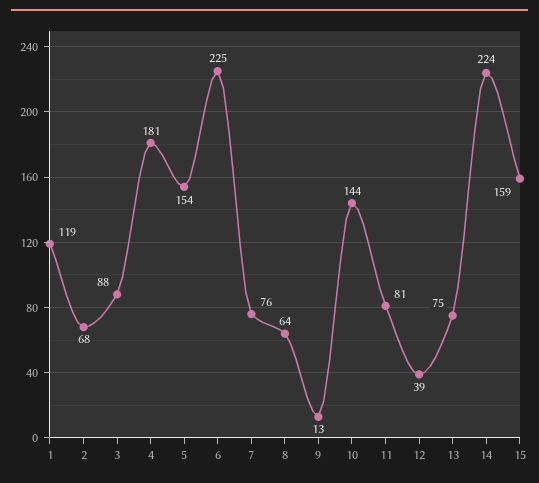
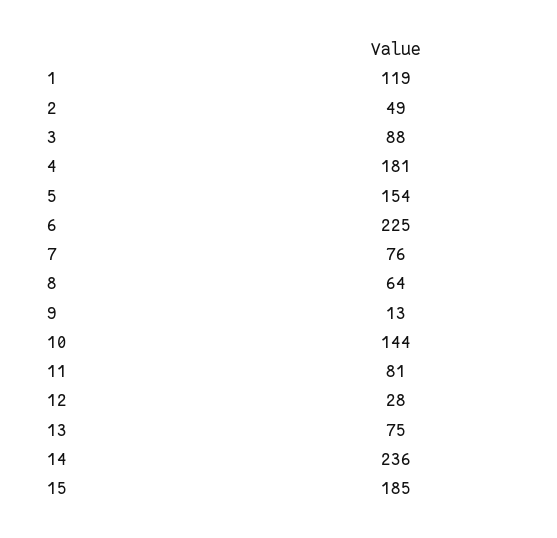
2: 68 -> 49
12: 39 -> 28
14: 224 -> 236
15: 159 -> 185

